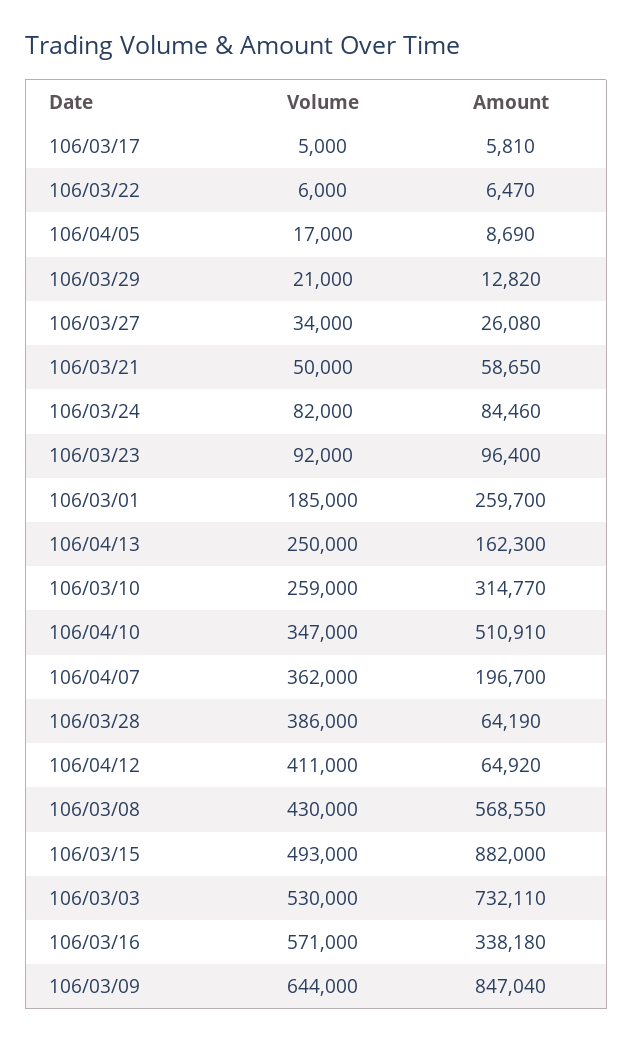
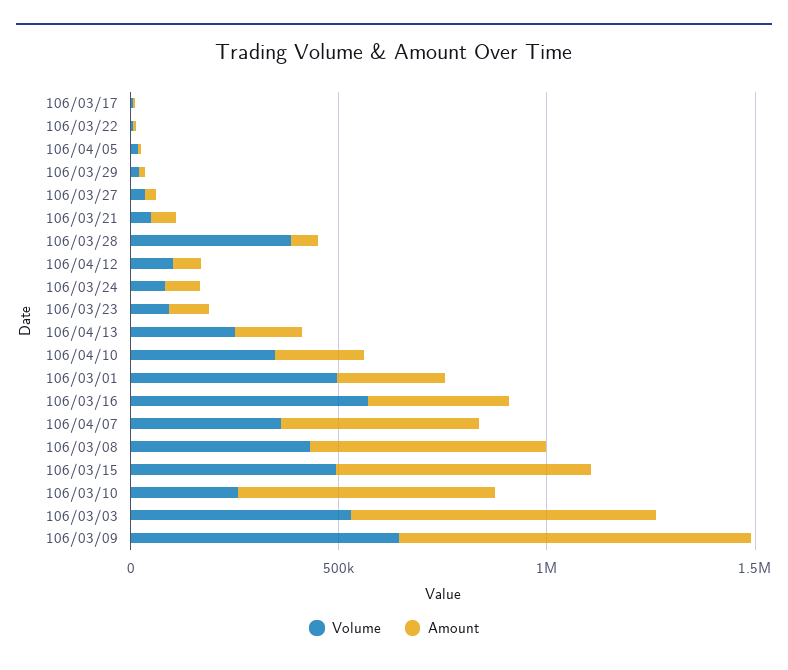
Volume, 106/03/01: 185000 -> 500000
Amount, 106/03/10: 314770 -> 600000
Amount, 106/04/10: 510910 -> 200000
Amount, 106/04/07: 196700 -> 500000
Volume, 106/04/12: 411000 -> 100000
Amount, 106/03/15: 882000 -> 600000

